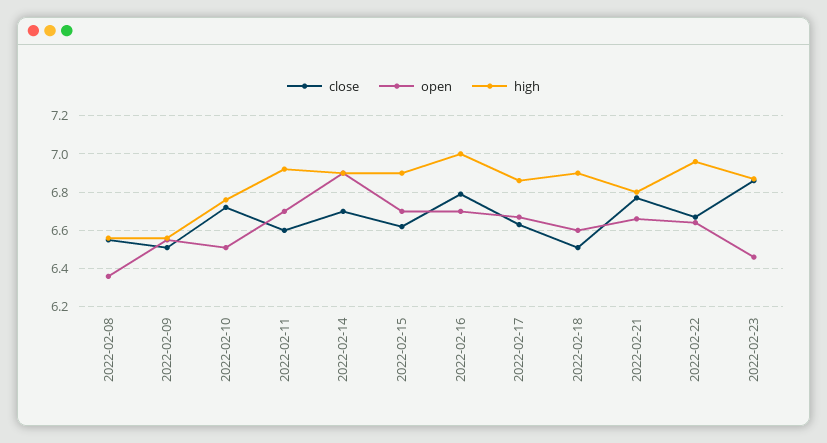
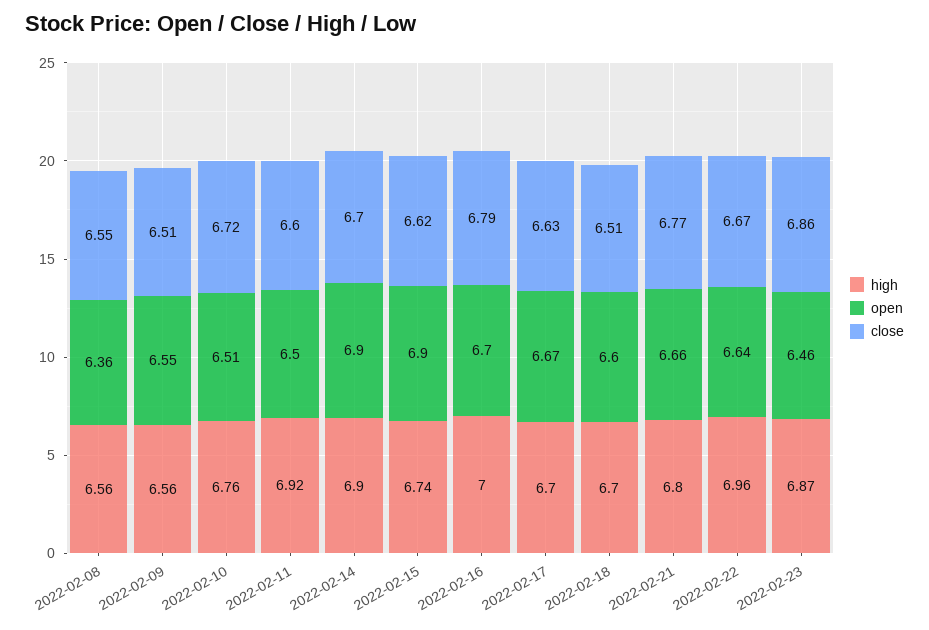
open, 2022-02-11: 6.7 -> 6.5
open, 2022-02-15: 6.7 -> 6.9
high, 2022-02-15: 6.9 -> 6.74
high, 2022-02-17: 6.85 -> 6.7
high, 2022-02-18: 6.9 -> 6.7

